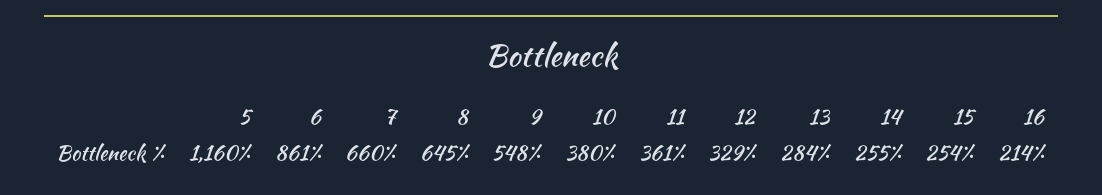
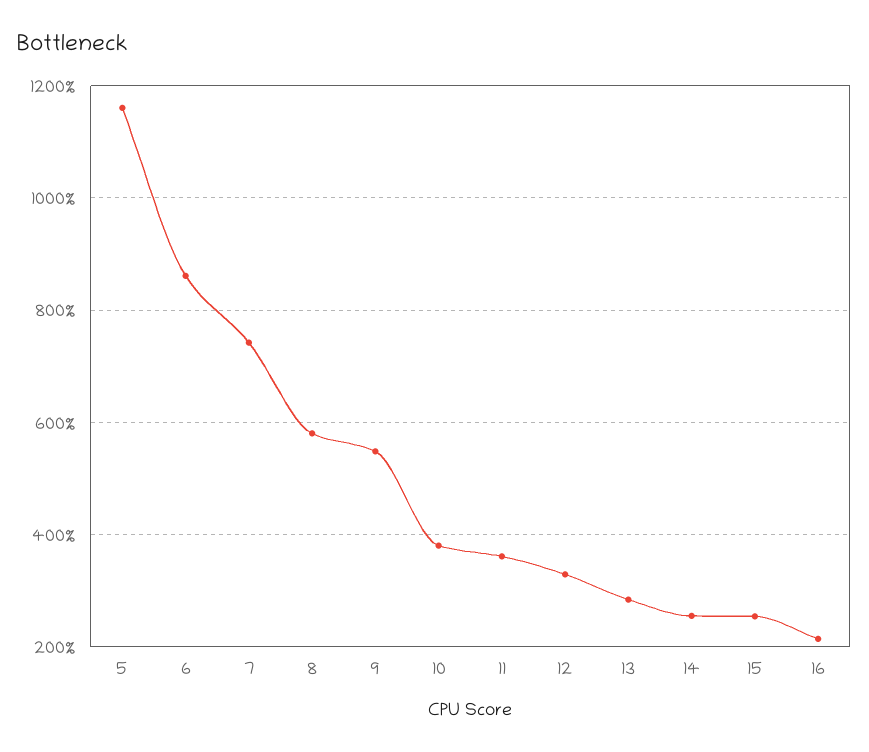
7: 660 -> 740
8: 645 -> 580

